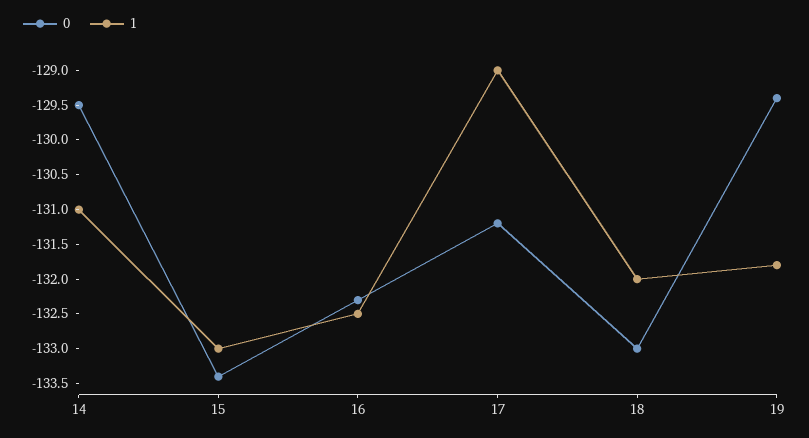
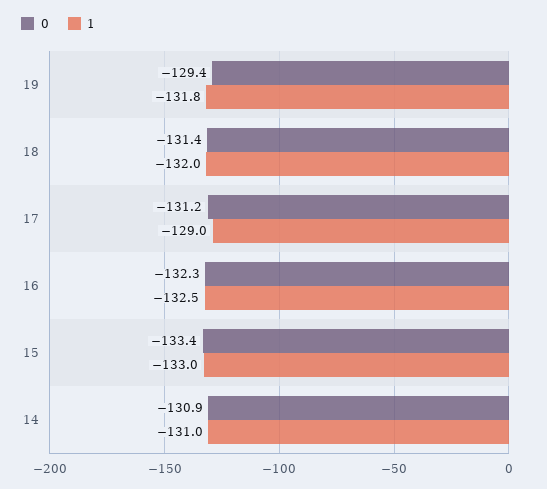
0, 14: -129.5 -> -130.9
0, 18: -133 -> -131.4

